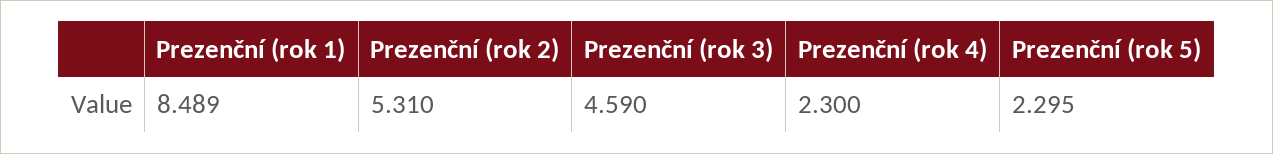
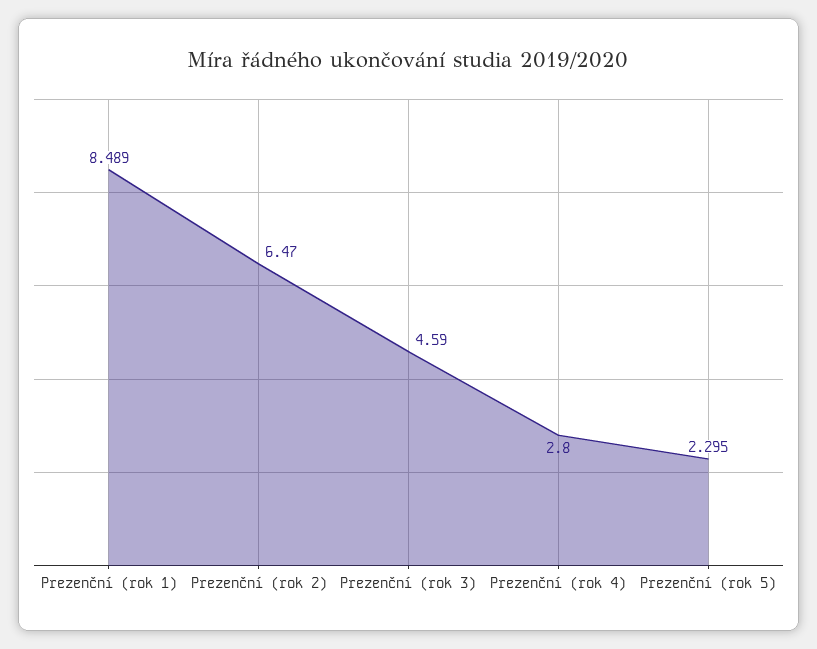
Prezenční (rok 2): 5.31 -> 6.47
Prezenční (rok 4): 2.3 -> 2.8

